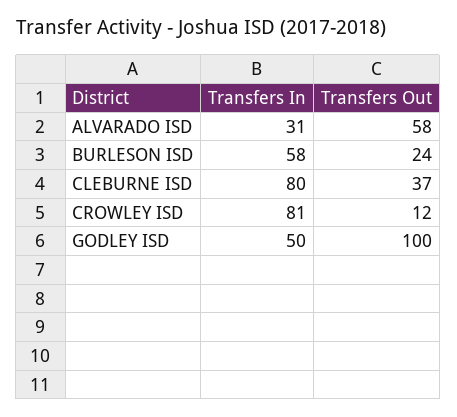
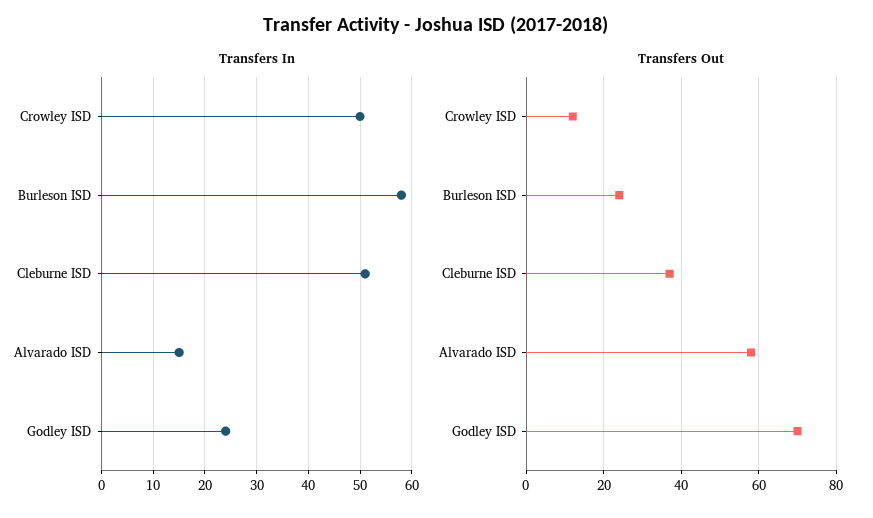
Transfers In, ALVARADO ISD: 31 -> 15
Transfers In, CLEBURNE ISD: 80 -> 50
Transfers In, CROWLEY ISD: 81 -> 50
Transfers In, GODLEY ISD: 50 -> 25
Transfers Out, GODLEY ISD: 100 -> 70

